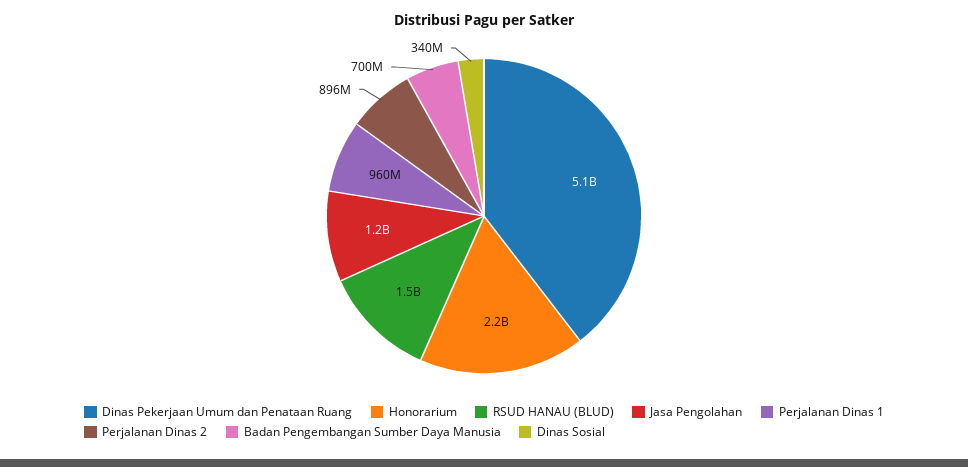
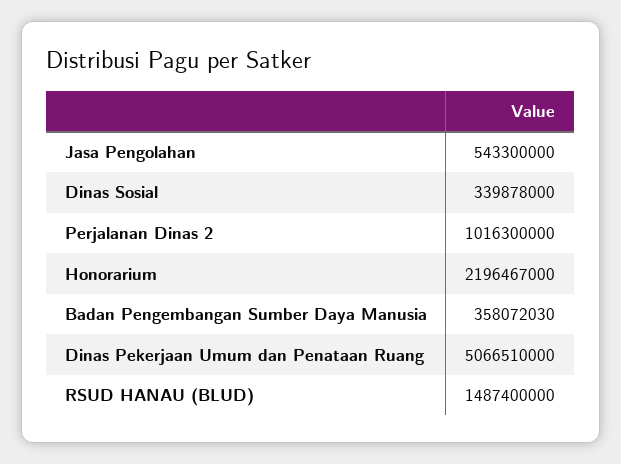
Jasa Pengolahan: 1200000000 -> 543300000
Perjalanan Dinas 1: 960000000 -> none
Perjalanan Dinas 2: 896000000 -> 1016300000
Badan Pengembangan Sumber Daya Manusia: 700000000 -> 358072030

